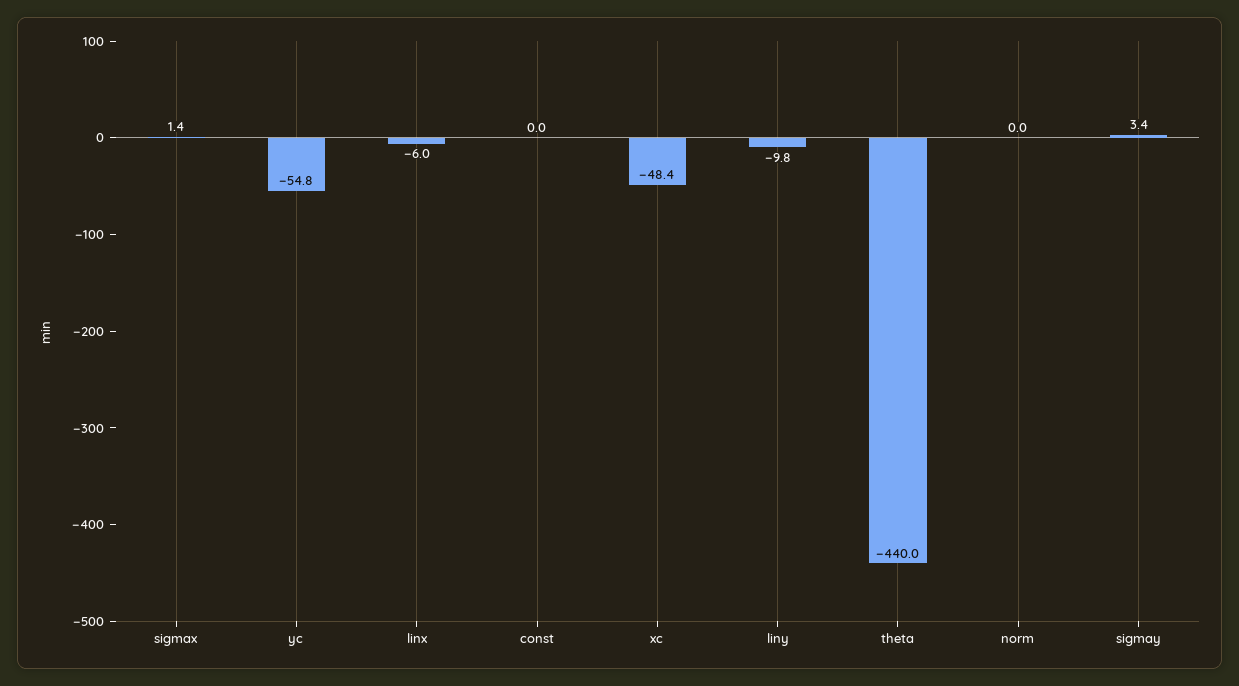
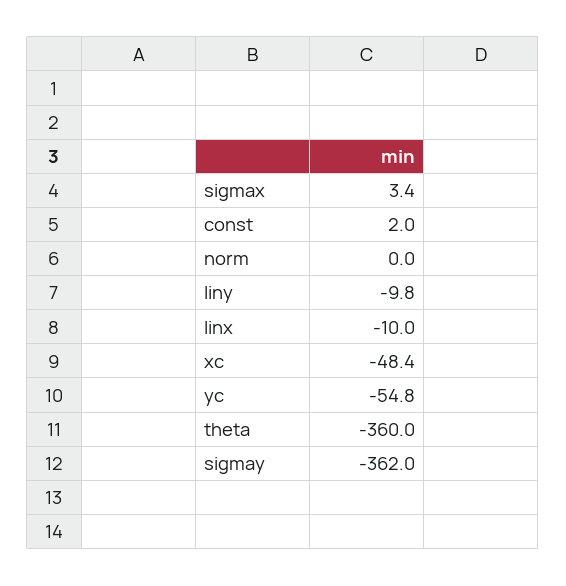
sigmax: 1.4 -> 3.4
linx: -6 -> -10
const: 0 -> 2
theta: -440 -> -360
sigmay: 3.4 -> -362

